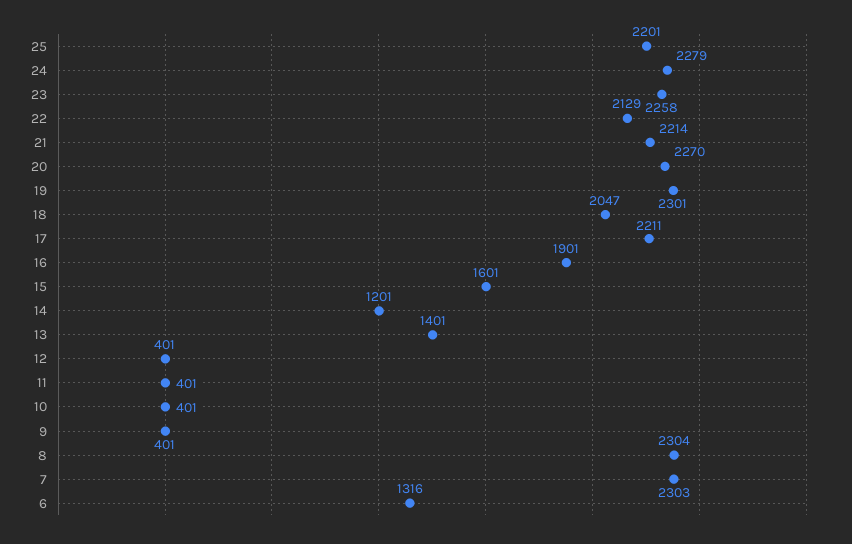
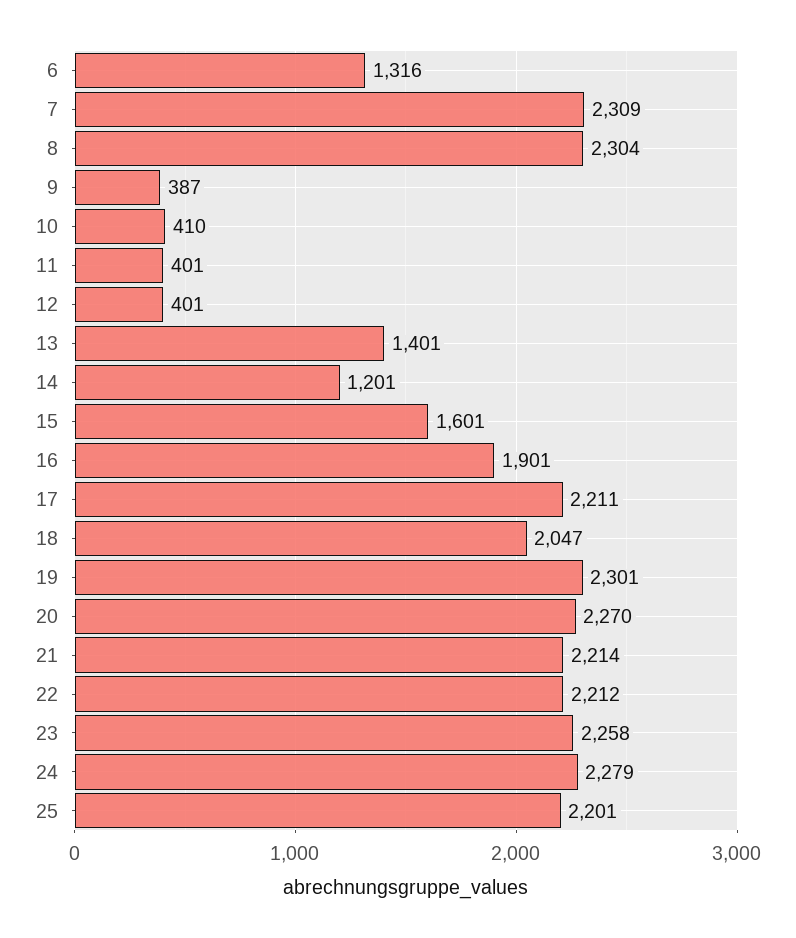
22: 2129 -> 2212
10: 401 -> 410
9: 401 -> 387
7: 2303 -> 2309

